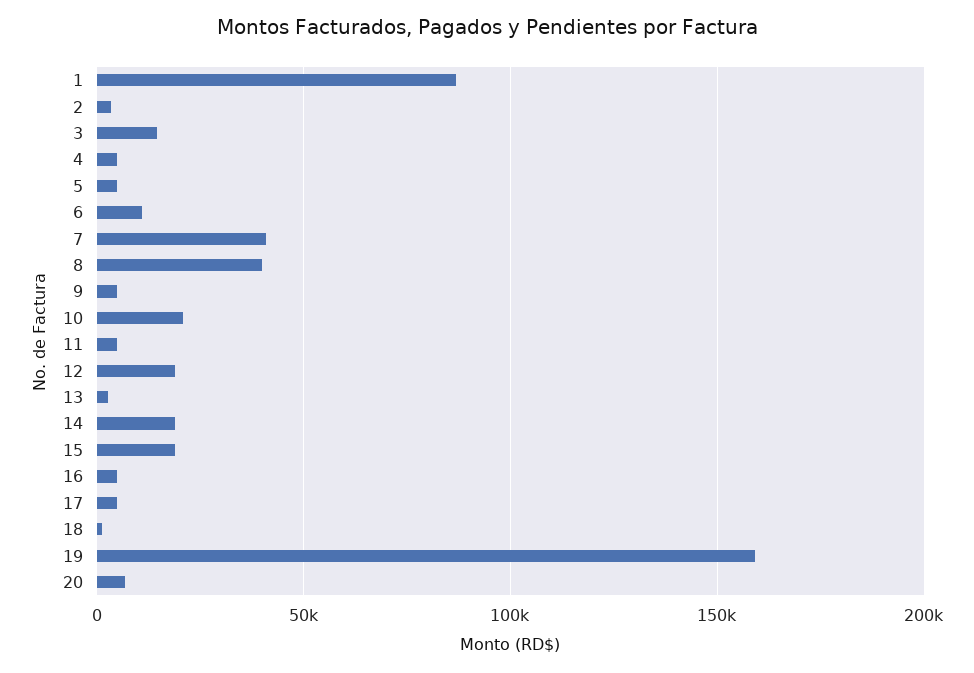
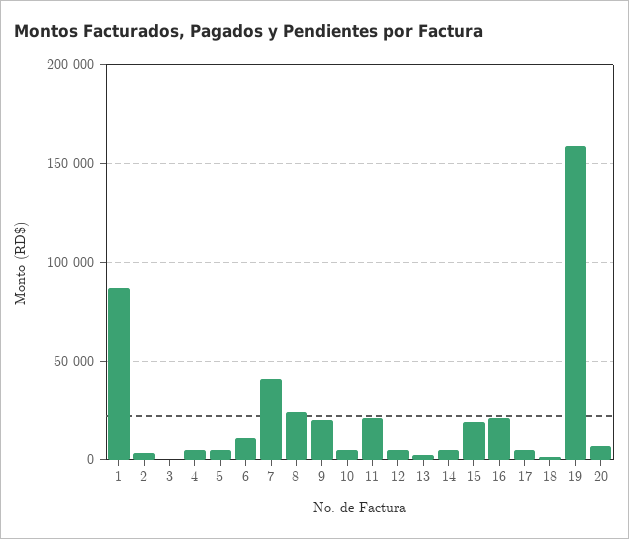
3: 15000 -> 0
8: 40000 -> 25000
9: 5000 -> 20000
10: 20000 -> 5000
11: 5000 -> 20000
12: 20000 -> 5000
14: 20000 -> 5000
16: 5000 -> 20000

